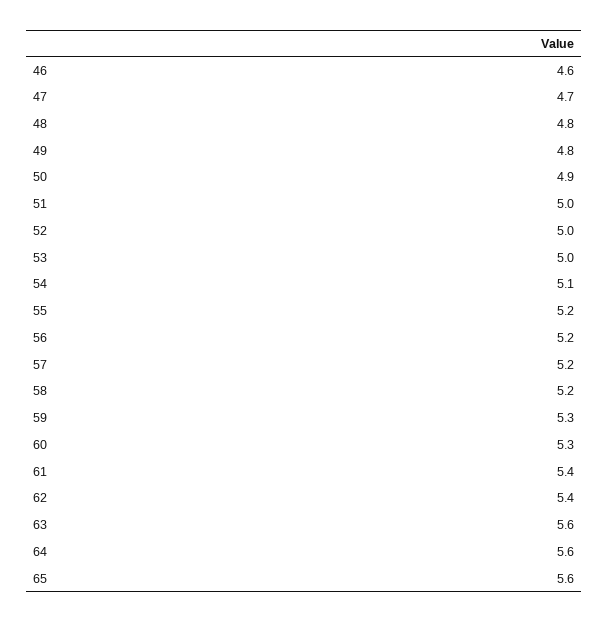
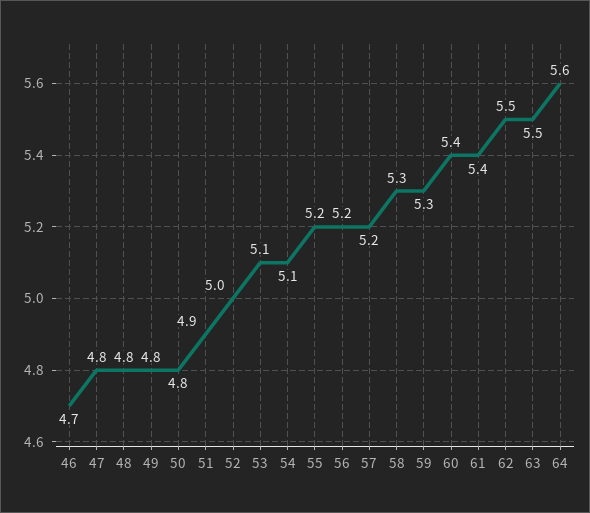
46: 4.6 -> 4.7
47: 4.7 -> 4.8
50: 4.9 -> 4.8
51: 5 -> 4.9
53: 5 -> 5.1
58: 5.2 -> 5.3
60: 5.3 -> 5.4
62: 5.4 -> 5.5
63: 5.6 -> 5.5
65: 5.6 -> none

